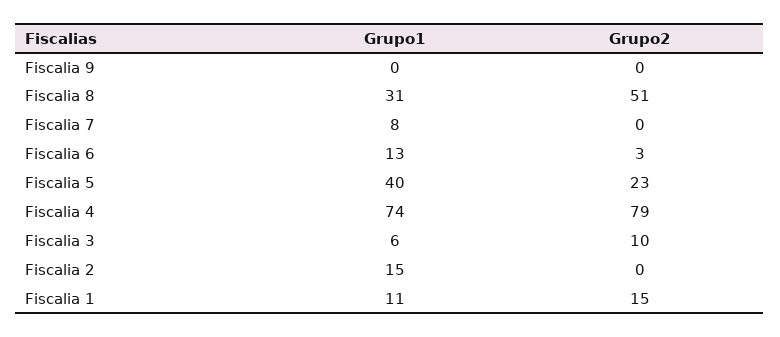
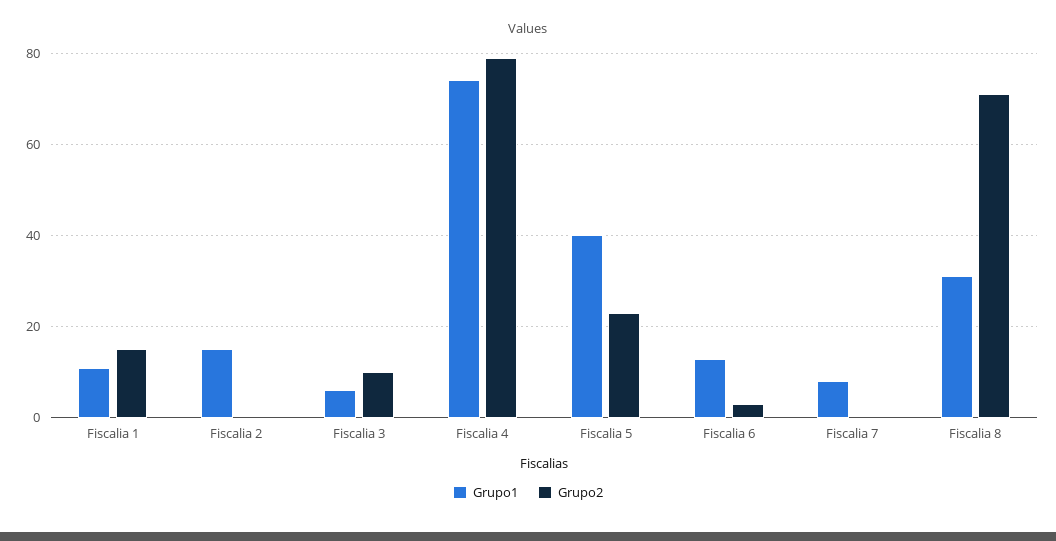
Grupo1, Fiscalia 9: 0 -> none
Grupo2, Fiscalia 9: 0 -> none
Grupo2, Fiscalia 8: 51 -> 70

